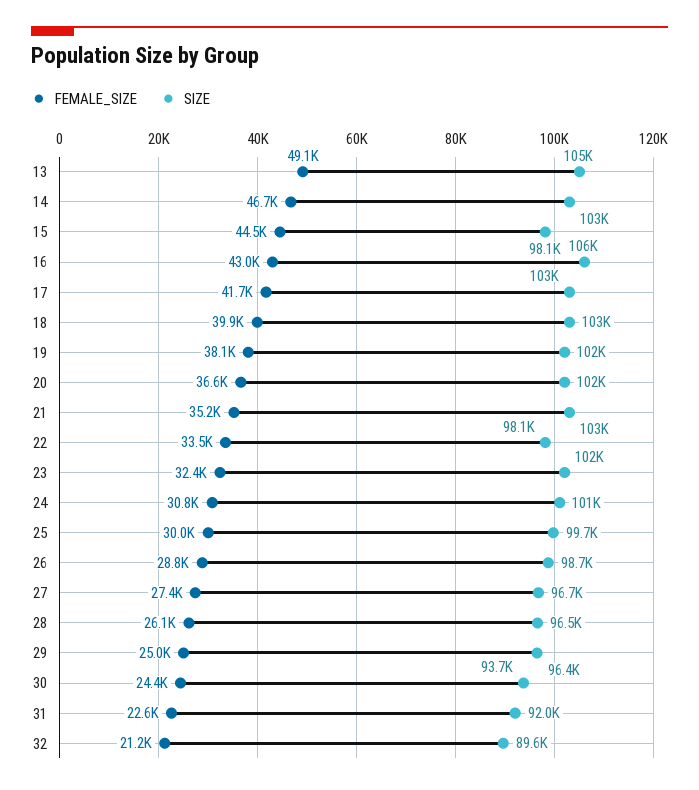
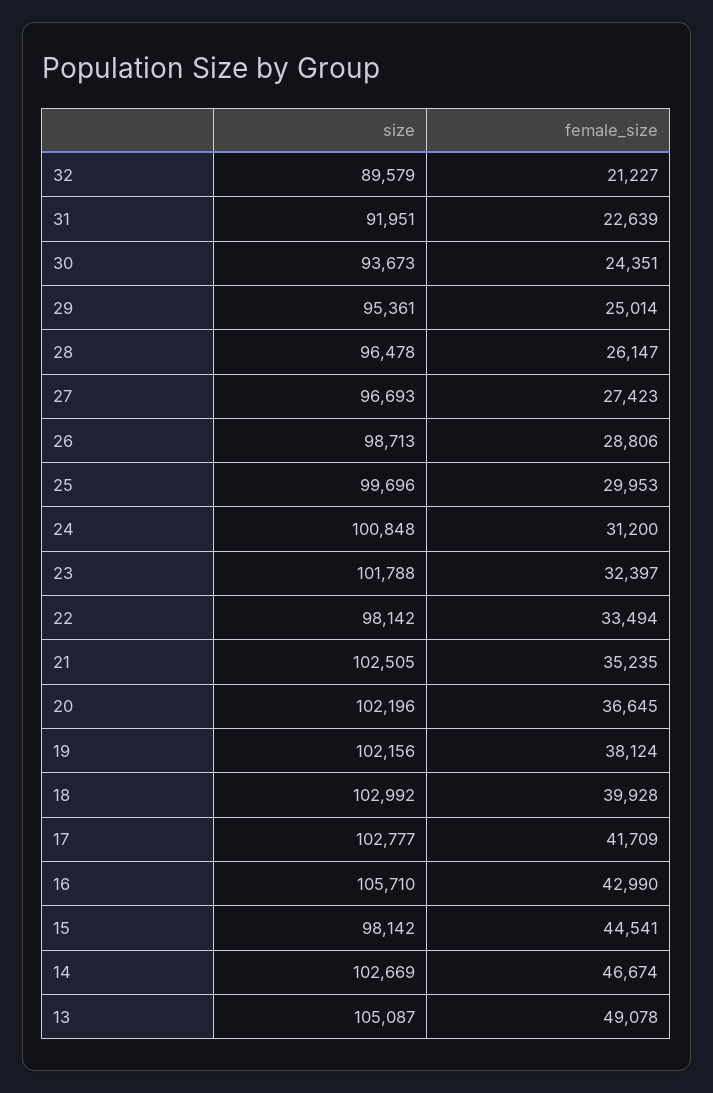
FEMALE_SIZE, 24: 30800 -> 31200
SIZE, 29: 96400 -> 95361

